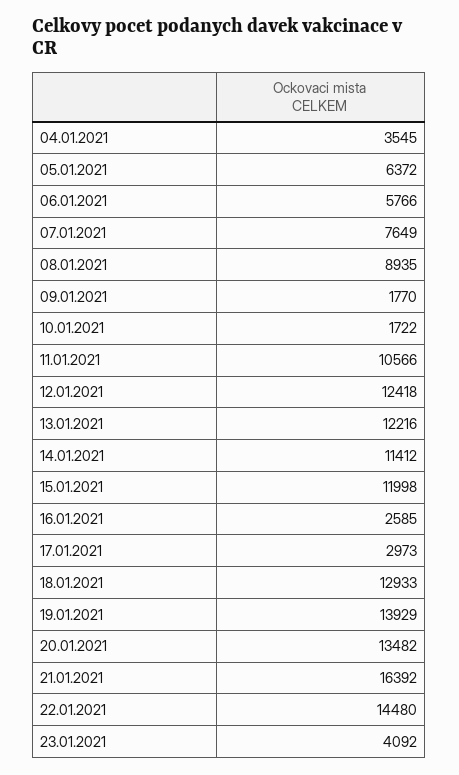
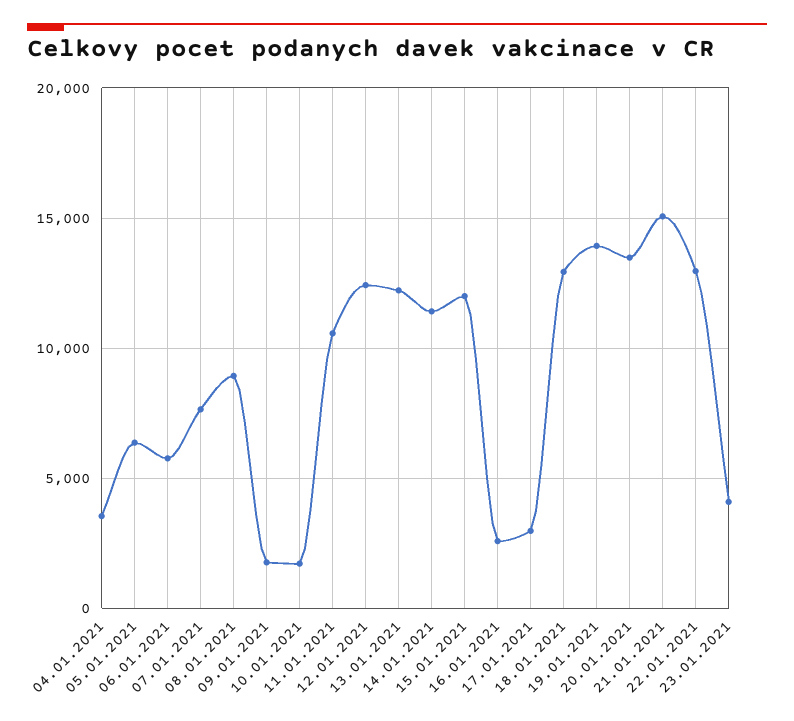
21.01.2021: 16392 -> 15000
22.01.2021: 14480 -> 13000

